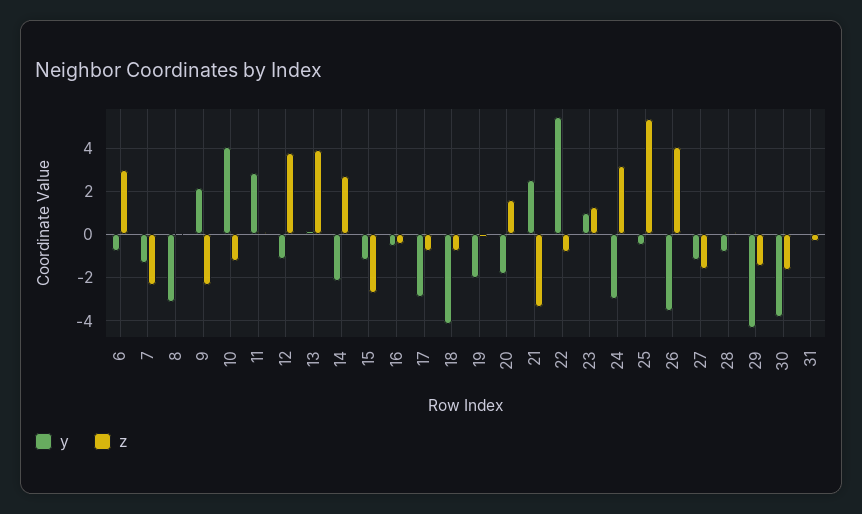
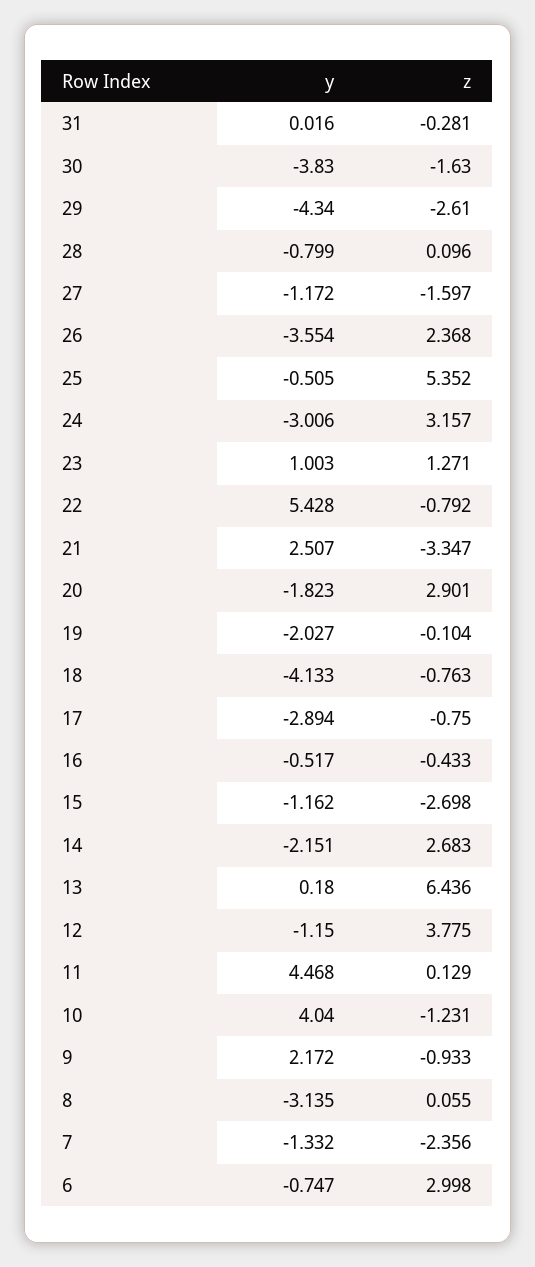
z, 9: -2.5 -> -0.933
y, 11: 3 -> 4.468
z, 13: 4 -> 6.436
z, 20: 1.5 -> 2.901
z, 26: 4 -> 2.368
z, 29: -1.5 -> -2.61

